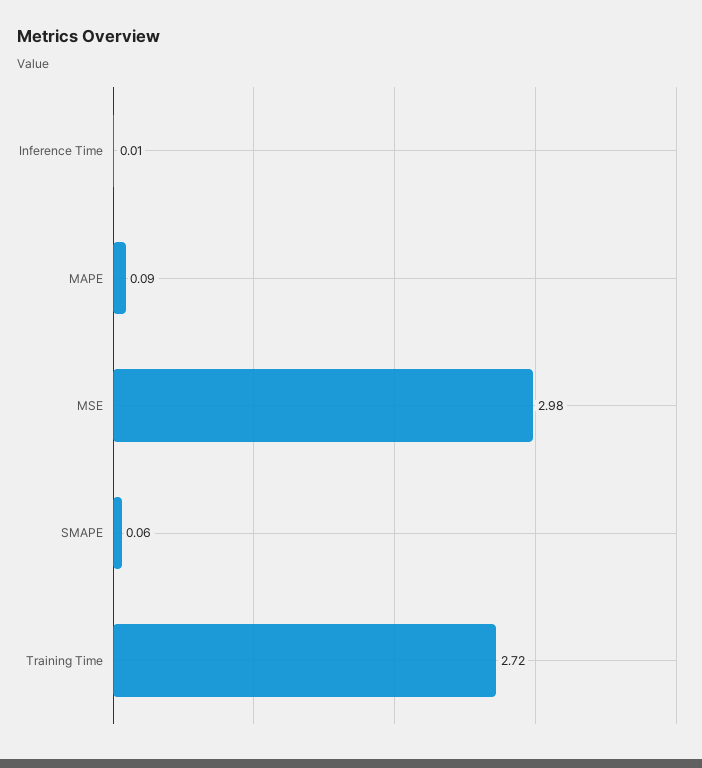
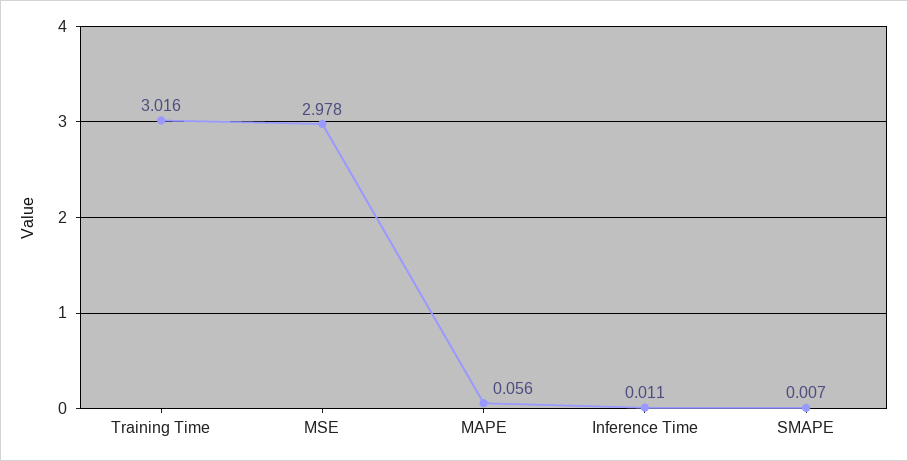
MAPE: 0.09 -> 0.056
SMAPE: 0.06 -> 0.007
Training Time: 2.72 -> 3.016

